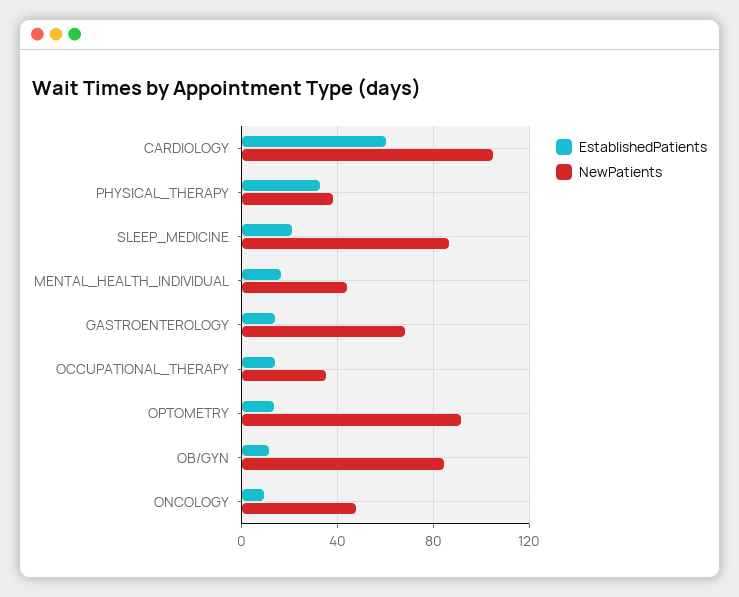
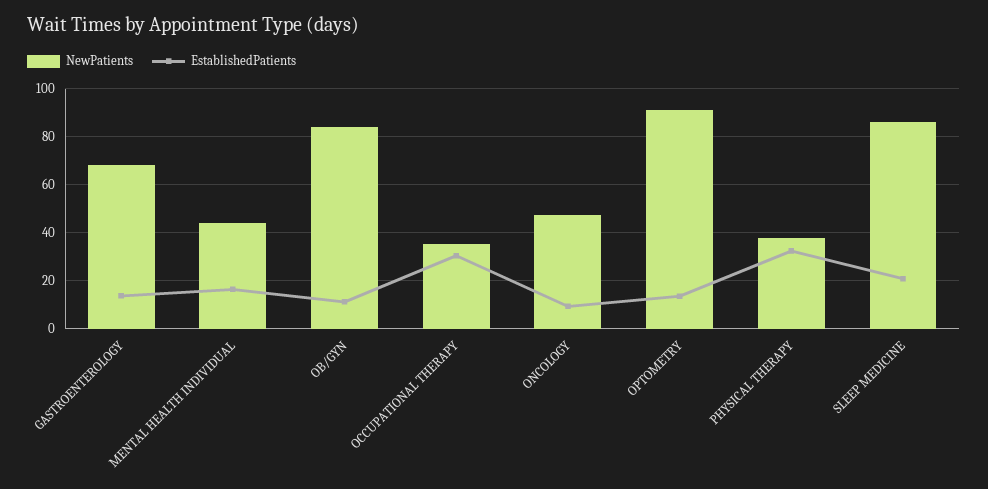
EstablishedPatients, CARDIOLOGY: 60 -> none
NewPatients, CARDIOLOGY: 105 -> none
EstablishedPatients, OCCUPATIONAL_THERAPY: 15 -> 30

